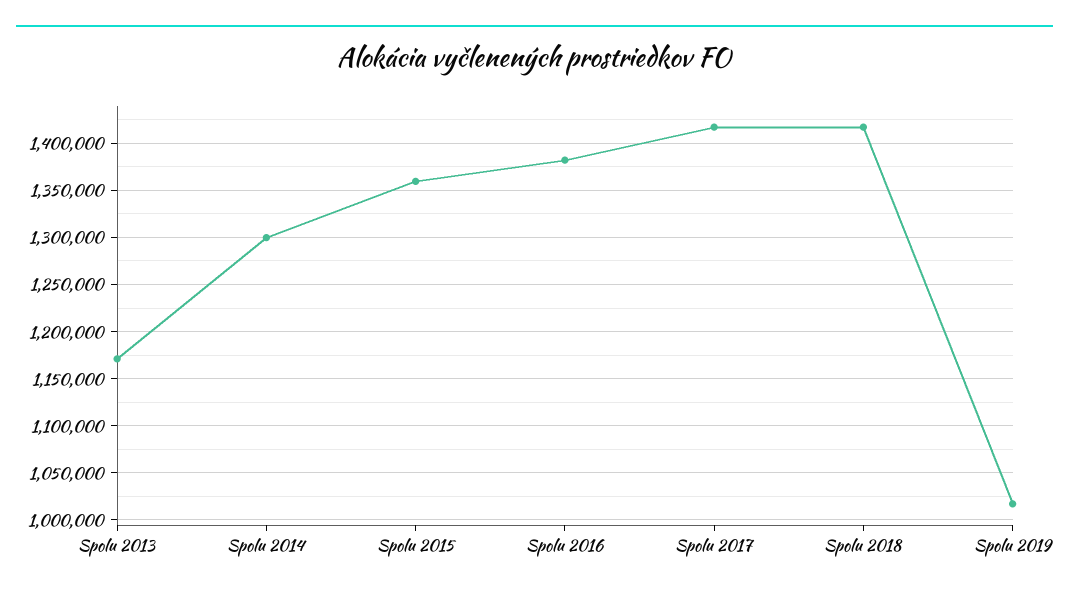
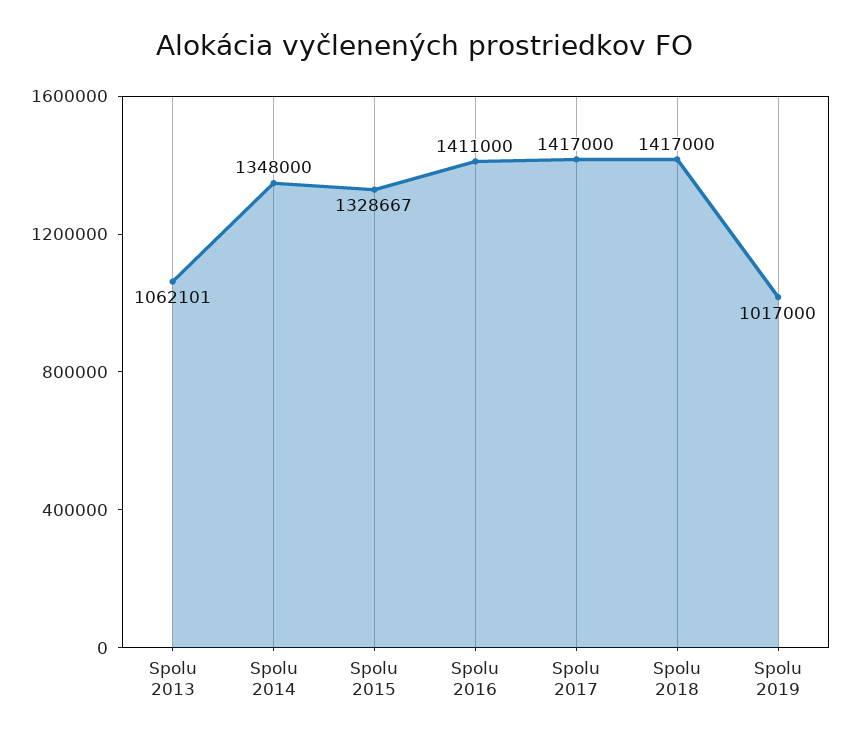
Spolu 2013: 1170000 -> 1062101
Spolu 2014: 1300000 -> 1348000
Spolu 2015: 1360000 -> 1328667
Spolu 2016: 1380000 -> 1411000

